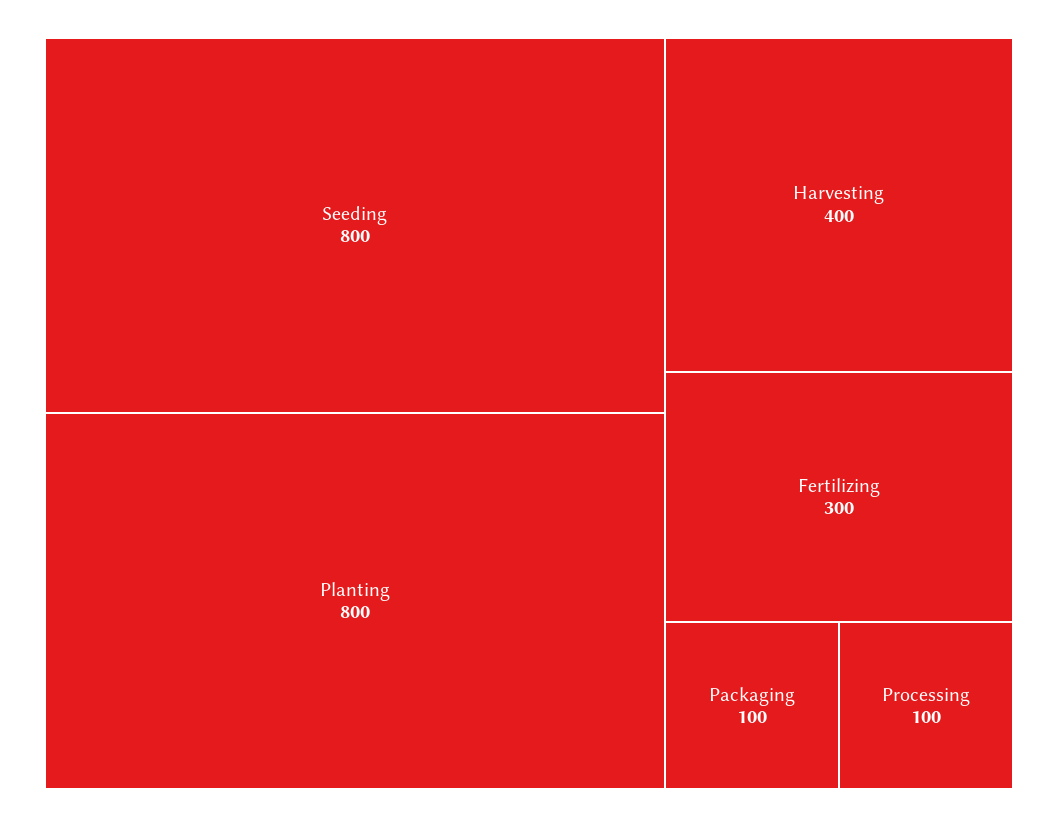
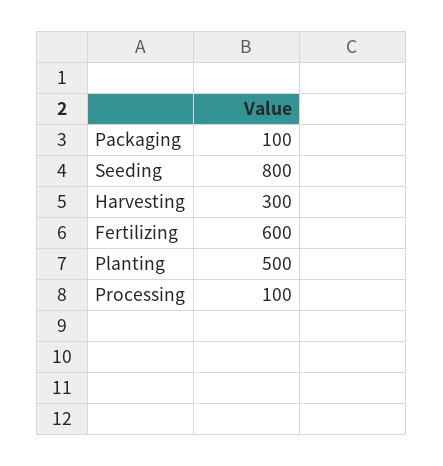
Planting: 800 -> 500
Harvesting: 400 -> 300
Fertilizing: 300 -> 600

